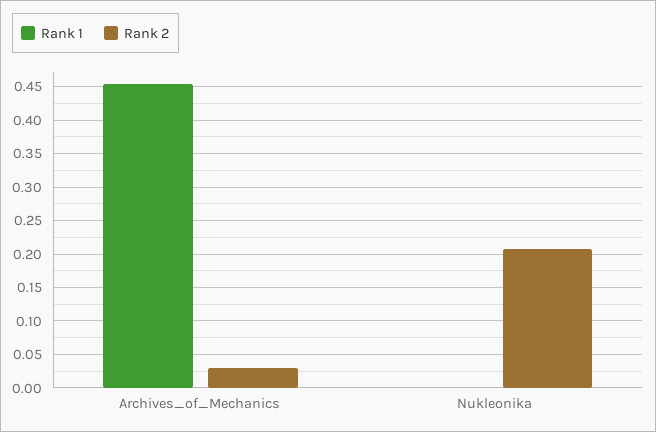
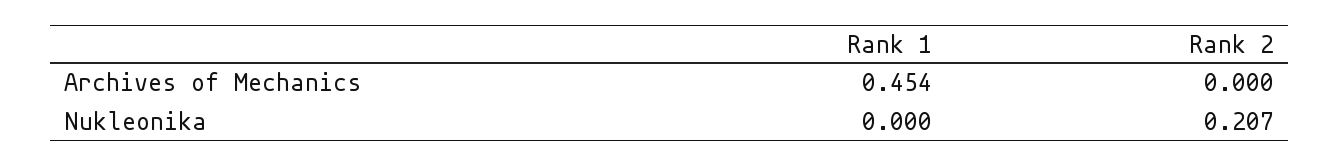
Rank 2, Archives_of_Mechanics: 0.03 -> 0

